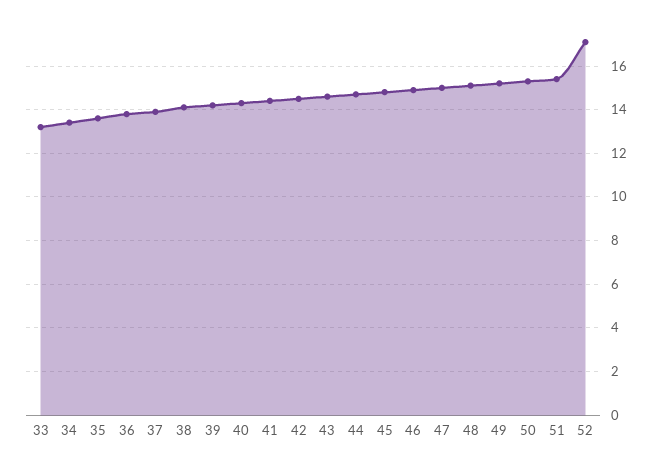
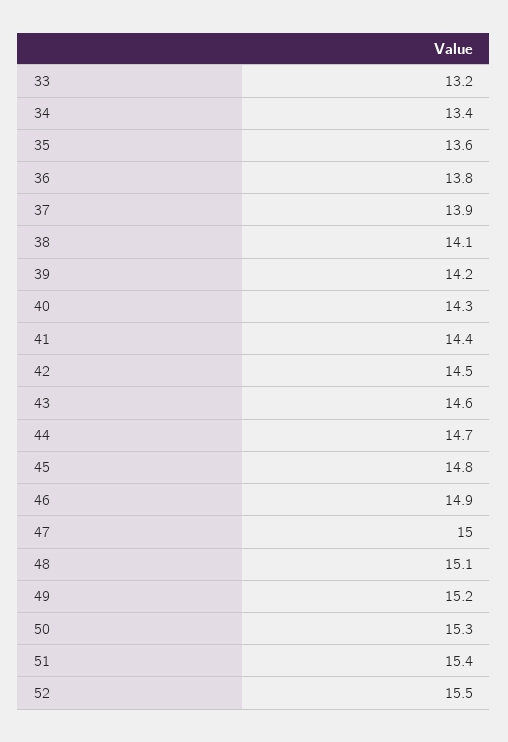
52: 17 -> 15.5

